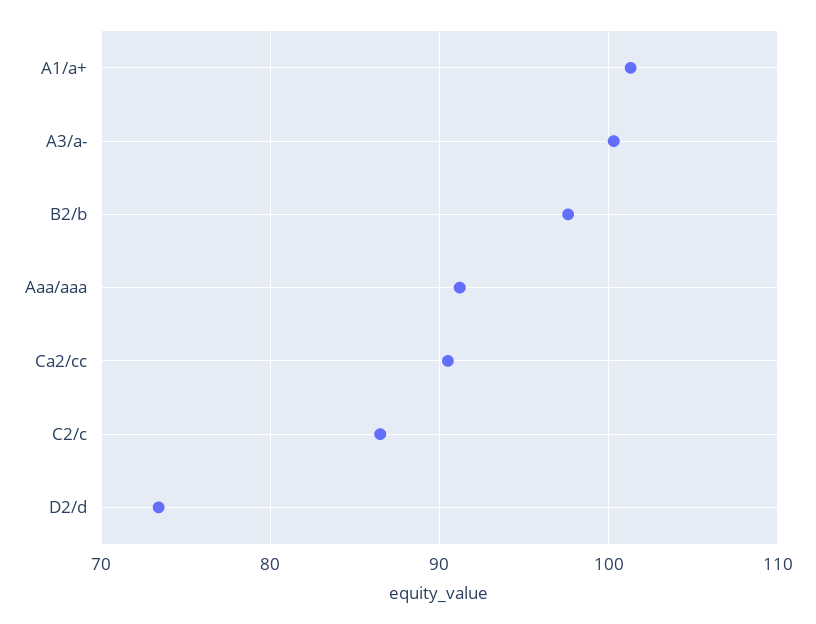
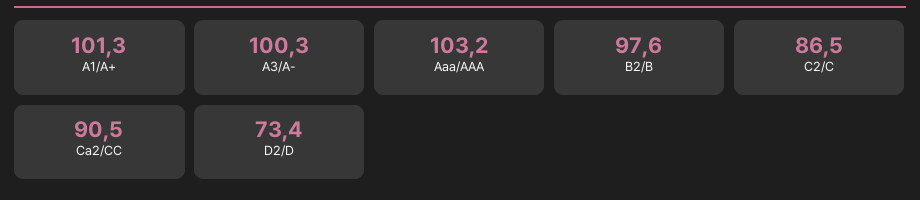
Aaa/aaa: 91 -> 103.2

